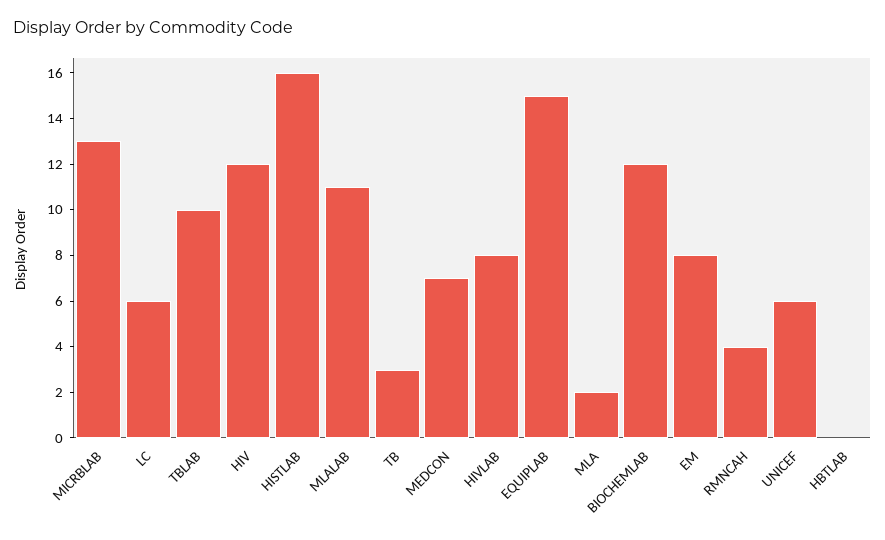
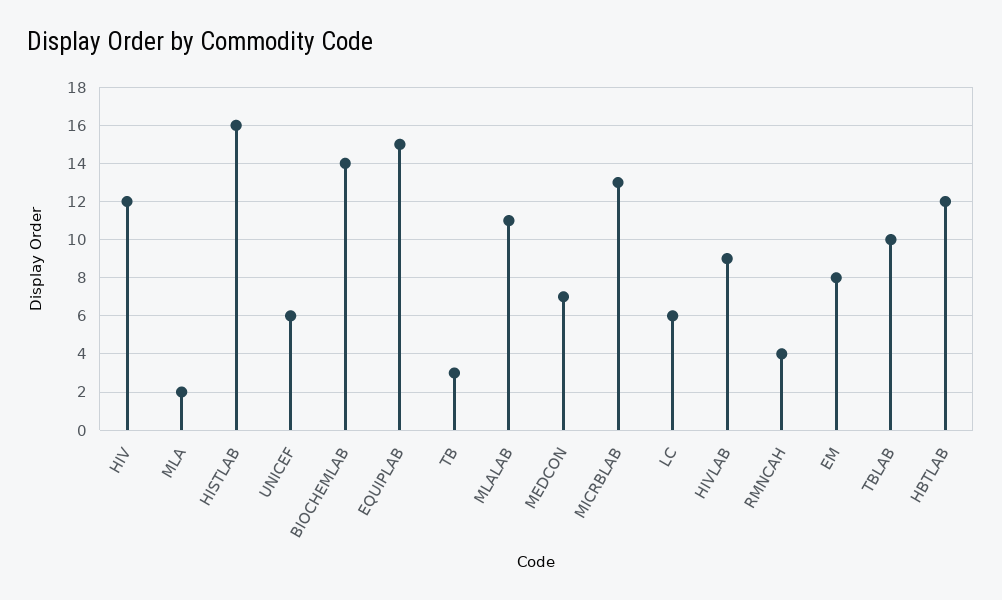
HIVLAB: 8 -> 9
BIOCHEMLAB: 12 -> 14
HBTLAB: 0 -> 12

